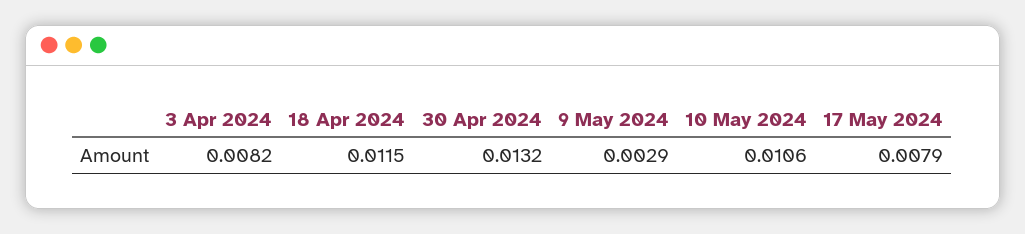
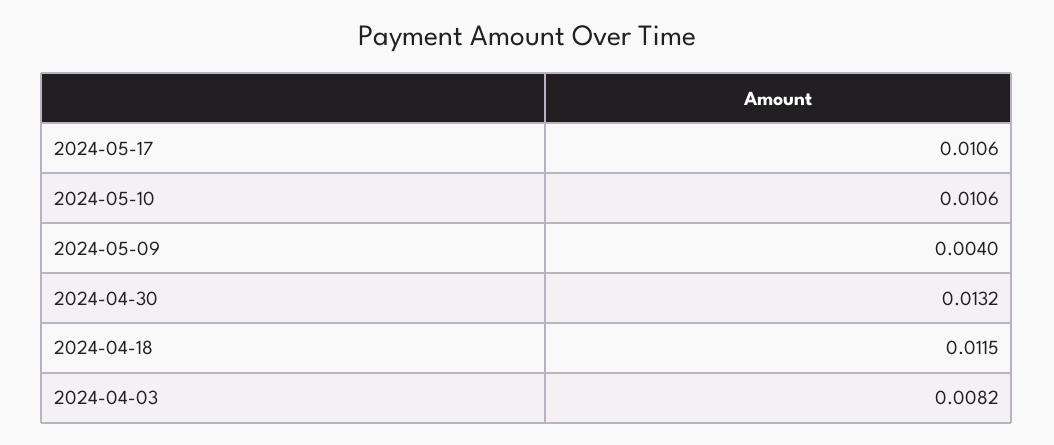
9 May 2024: 0.0029 -> 0.004
17 May 2024: 0.0079 -> 0.0106

